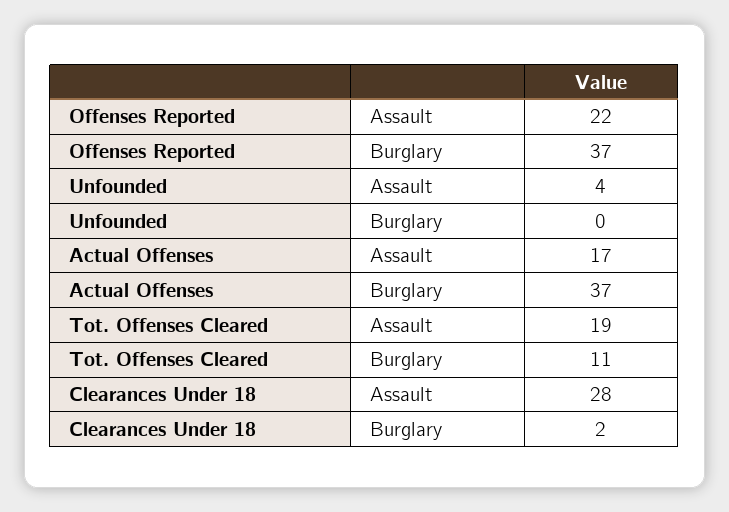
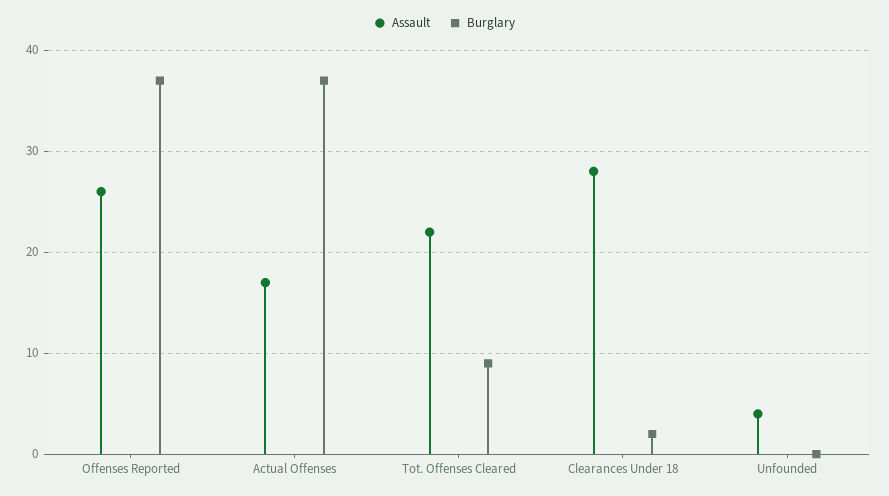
Assault, Offenses Reported: 22 -> 26
Assault, Tot. Offenses Cleared: 19 -> 22
Burglary, Tot. Offenses Cleared: 11 -> 9

